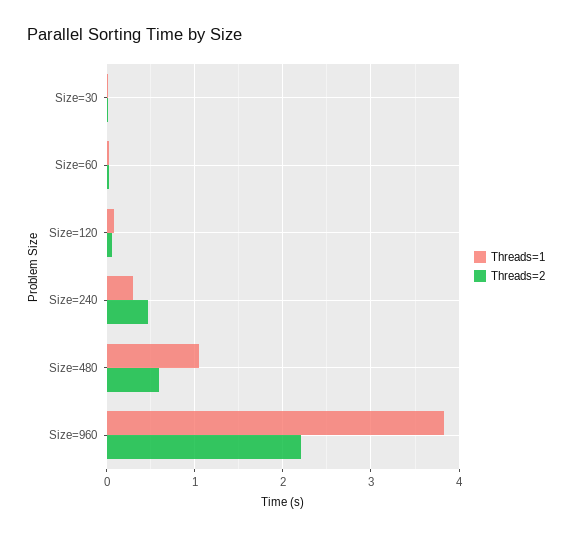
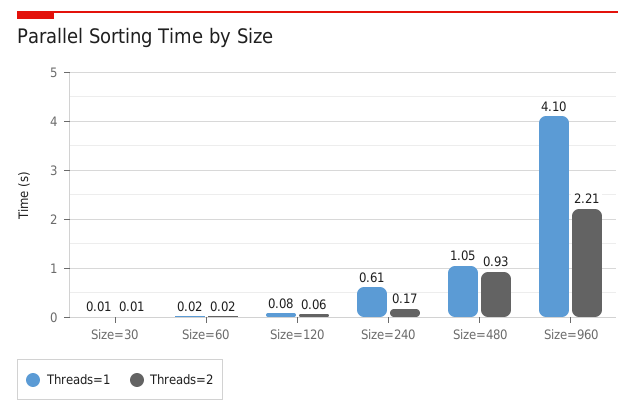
Threads=1, Size=240: 0.3 -> 0.61
Threads=2, Size=240: 0.5 -> 0.17
Threads=2, Size=480: 0.6 -> 0.93
Threads=1, Size=960: 3.8 -> 4.1

